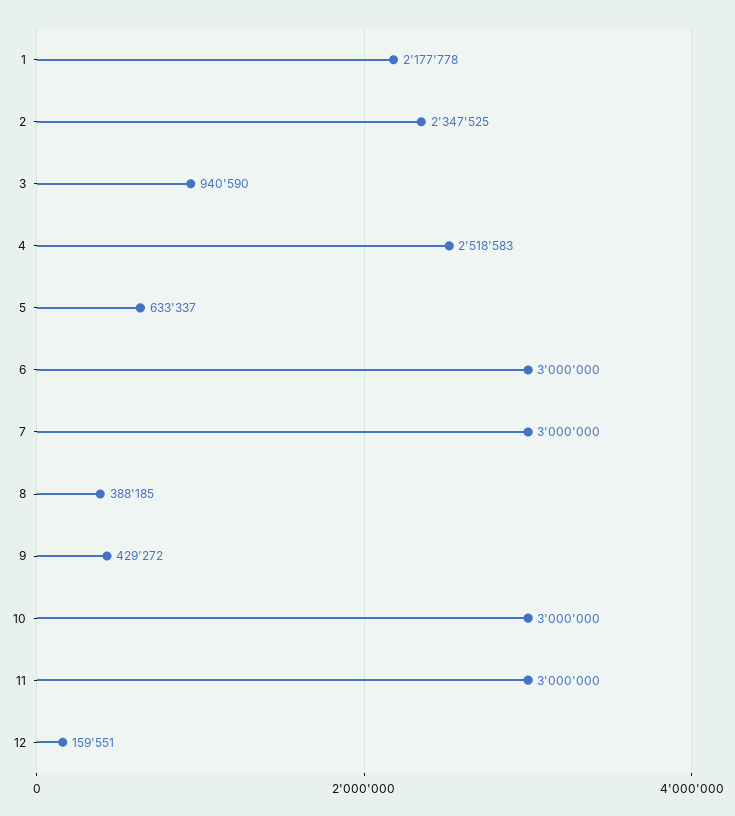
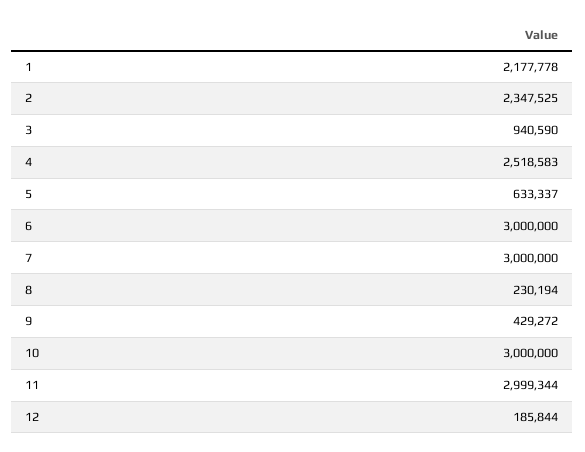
8: 388185 -> 230194
11: 3000000 -> 2999344
12: 159551 -> 185844

